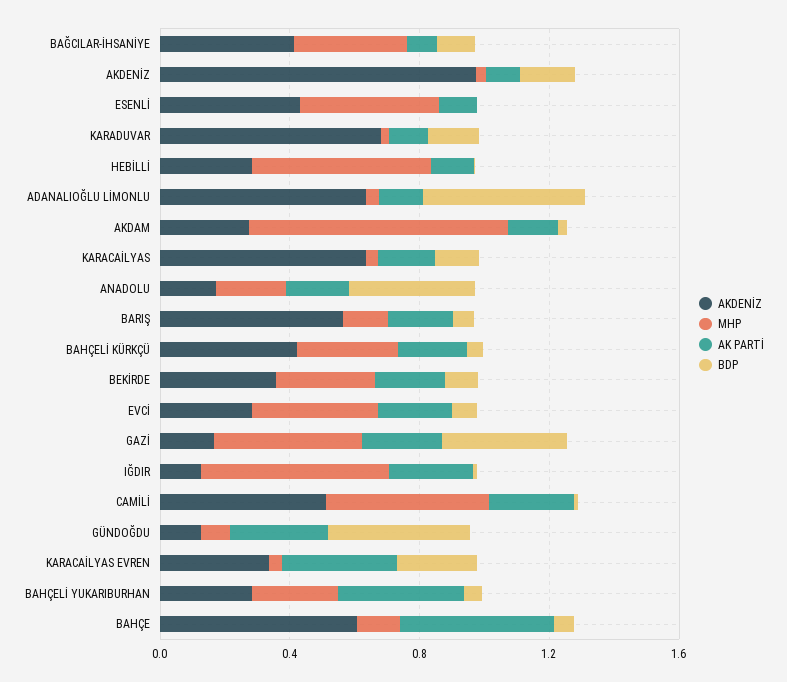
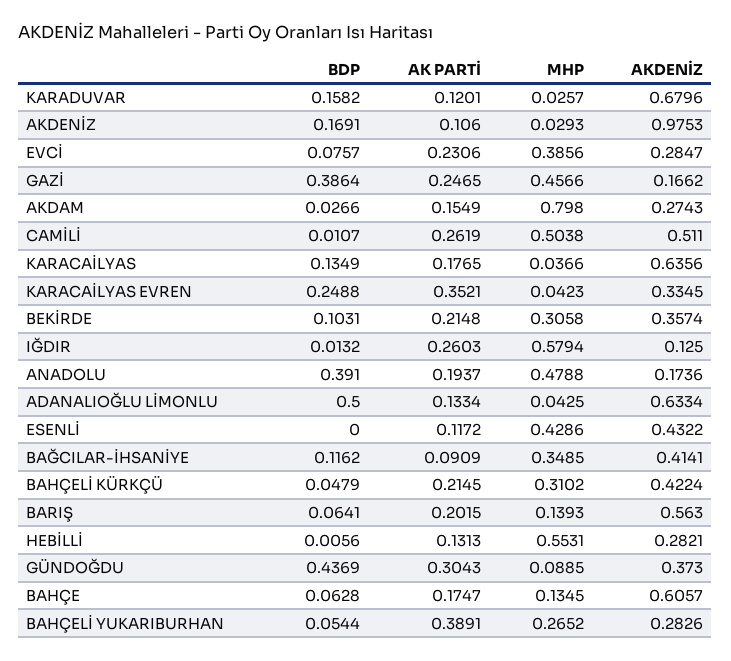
MHP, ANADOLU: 0.2 -> 0.4788
AKDENİZ, GÜNDOĞDU: 0.1 -> 0.373
AK PARTİ, BAHÇE: 0.5 -> 0.1747

